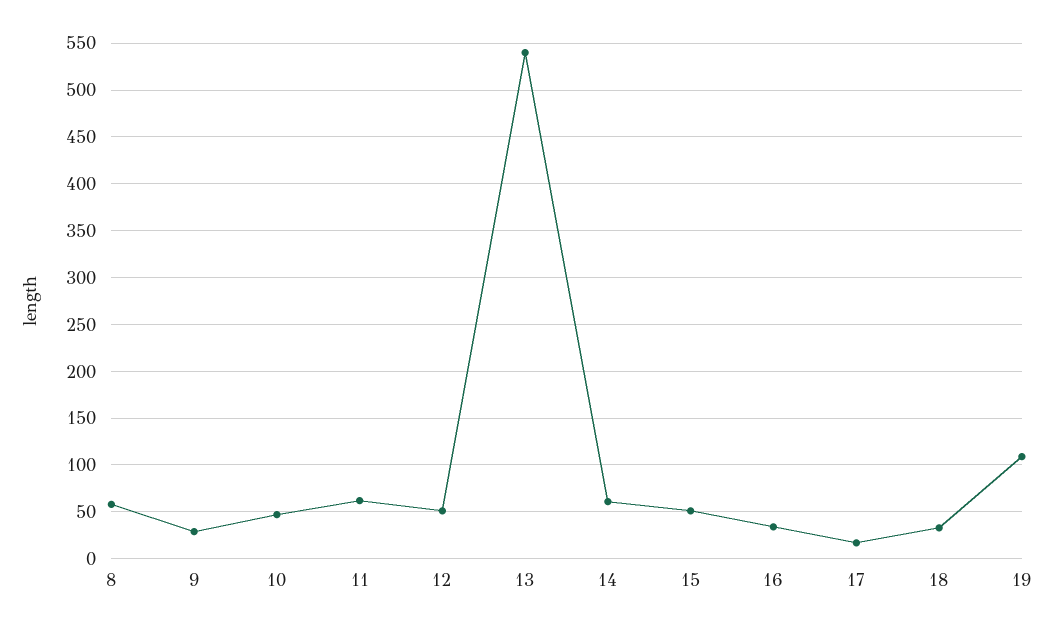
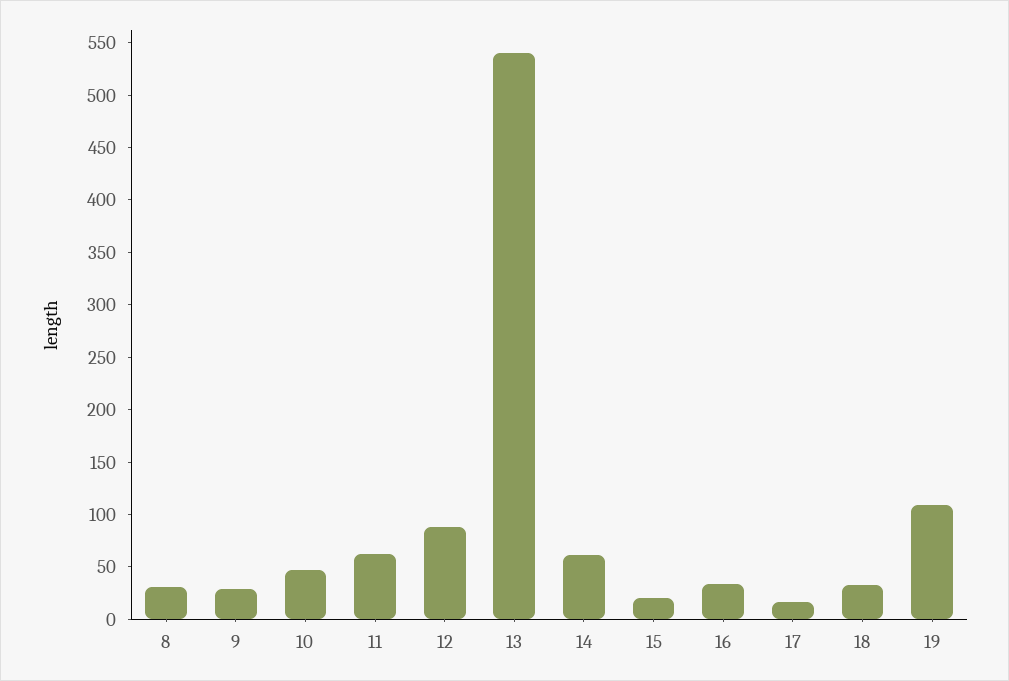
8: 60 -> 30
12: 50 -> 90
15: 50 -> 20

